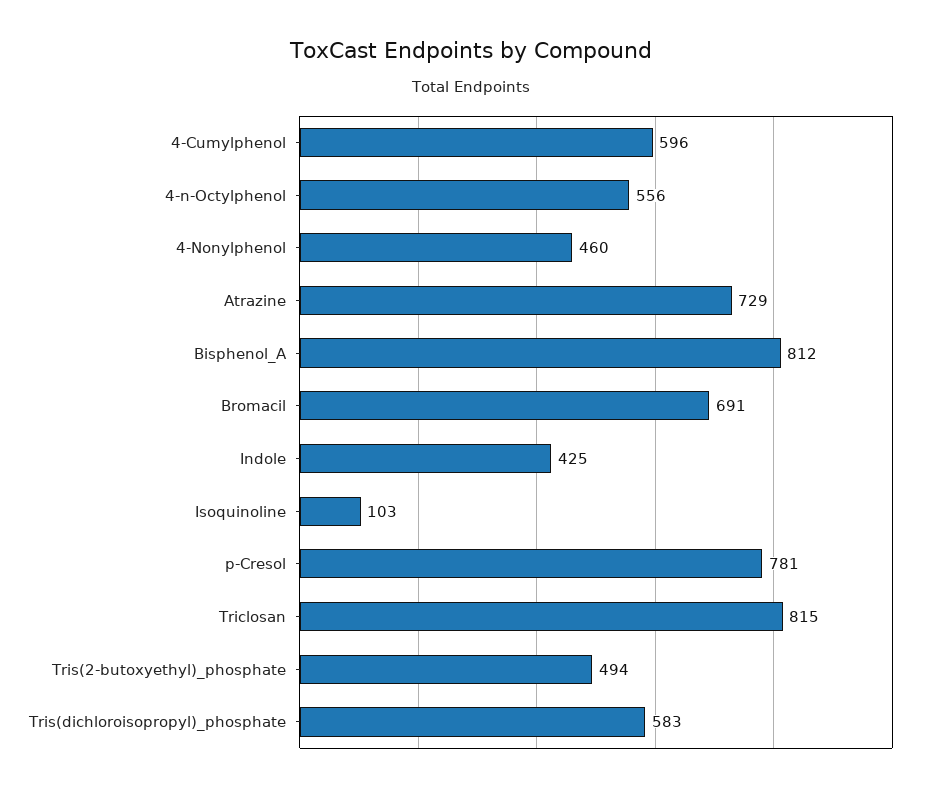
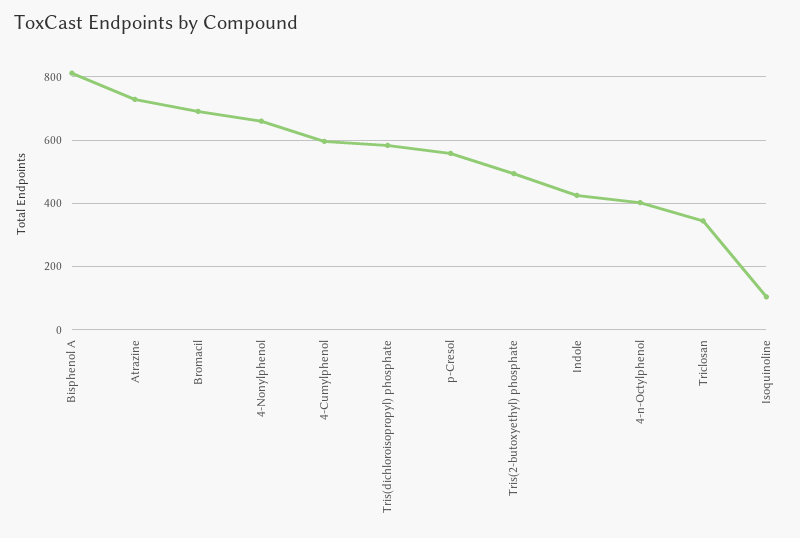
4-n-Octylphenol: 556 -> 400
4-Nonylphenol: 460 -> 660
p-Cresol: 781 -> 560
Triclosan: 815 -> 340

